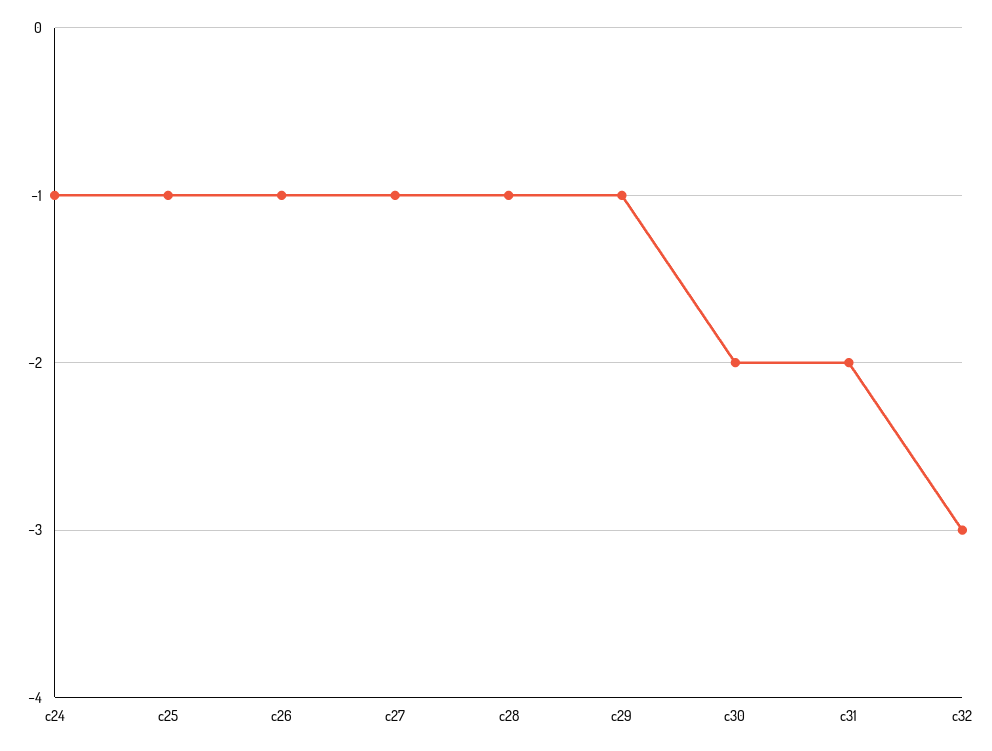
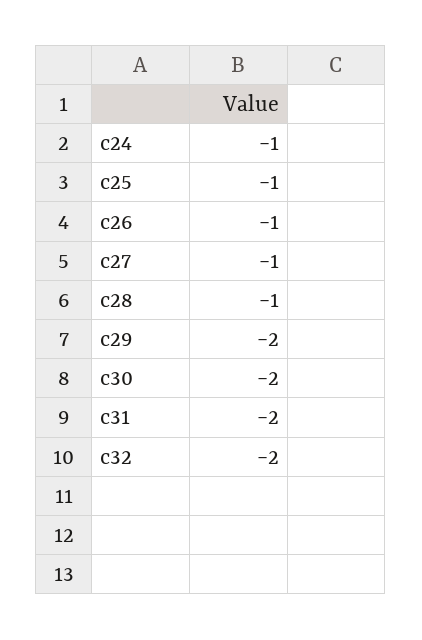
c29: -1 -> -2
c32: -3 -> -2

